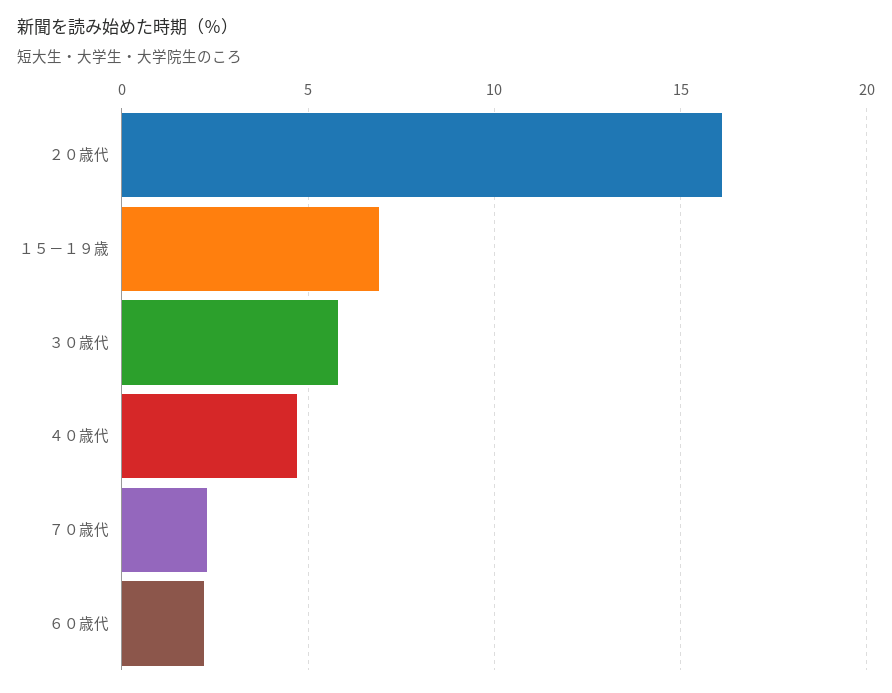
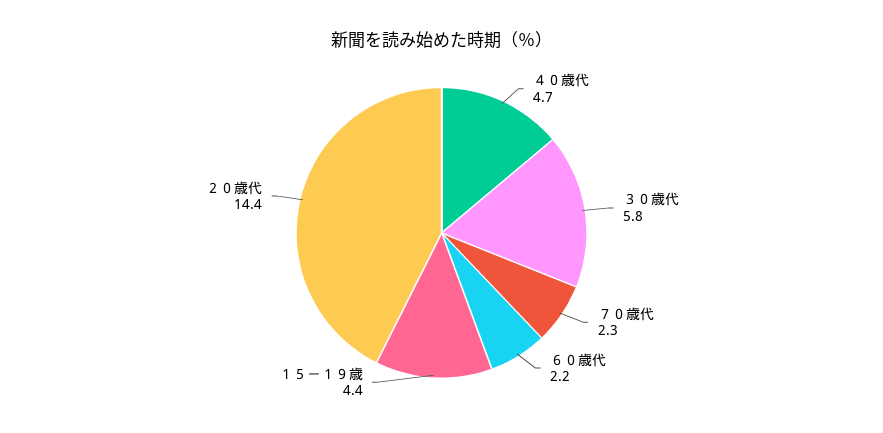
２０歳代: 16 -> 14.4
１５－１９歳: 7 -> 4.4

